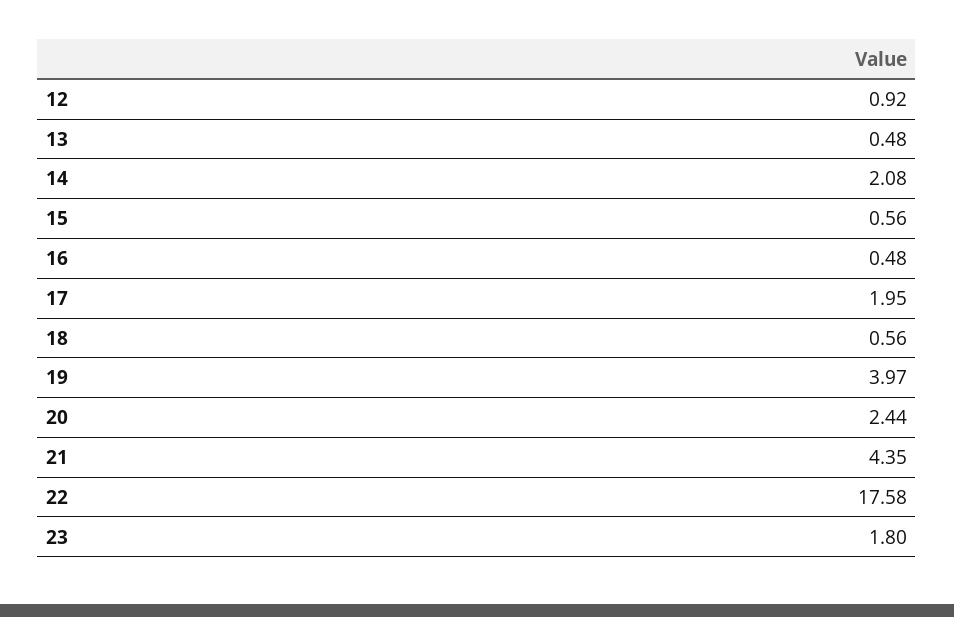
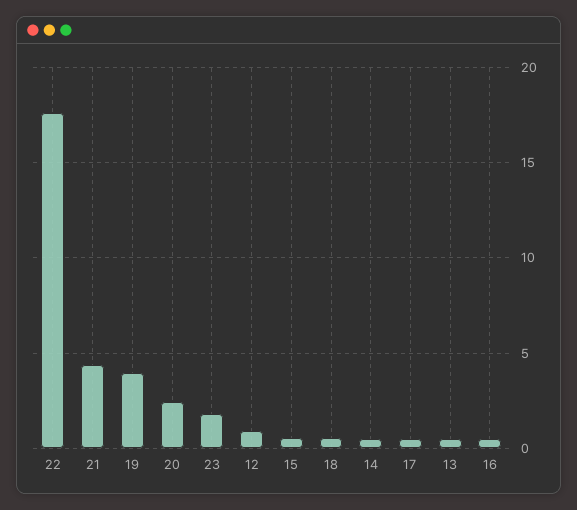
14: 2.08 -> 0.5
17: 1.95 -> 0.5

